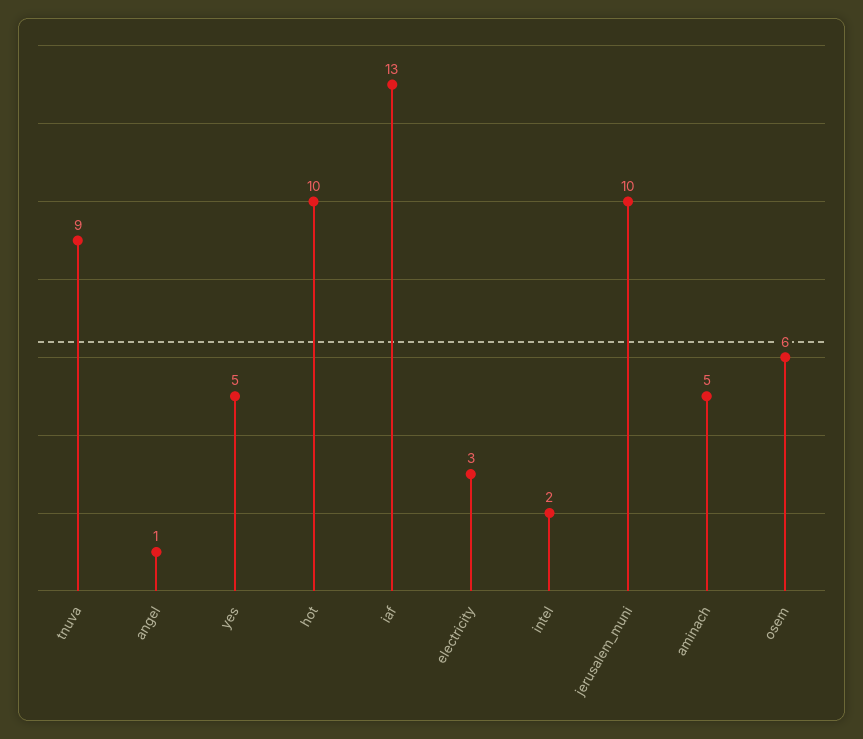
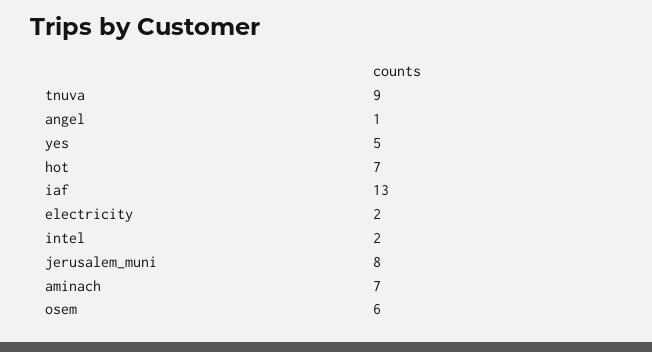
hot: 10 -> 7
electricity: 3 -> 2
jerusalem_muni: 10 -> 8
aminach: 5 -> 7

